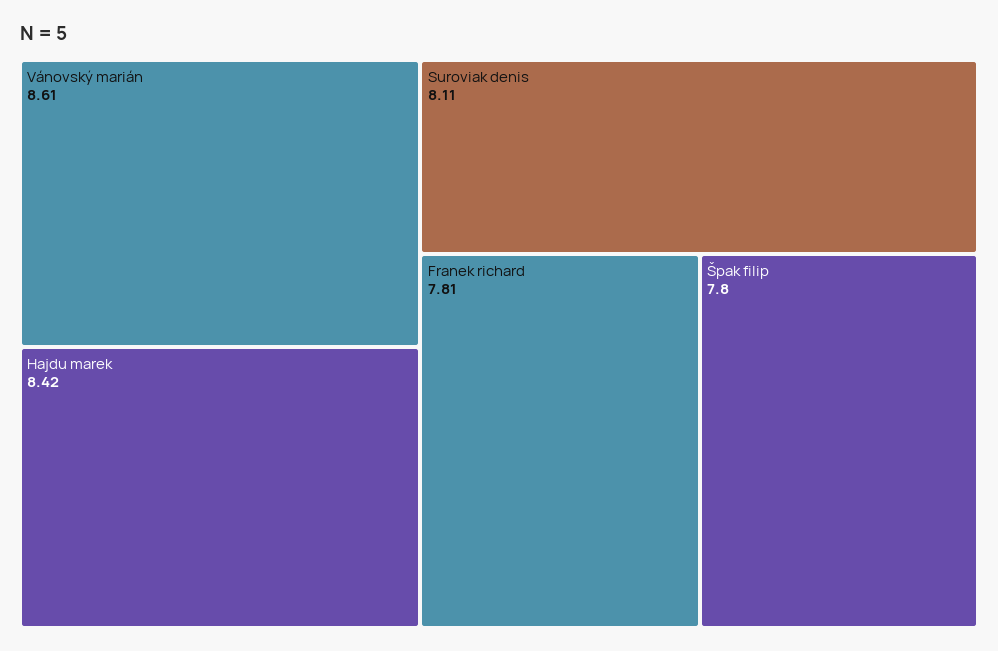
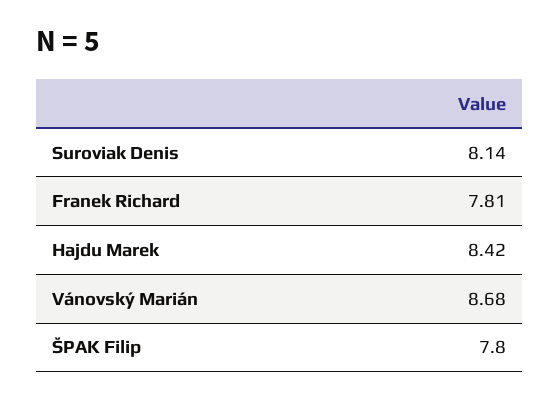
Vánovský marián: 8.61 -> 8.68
Suroviak denis: 8.11 -> 8.14

